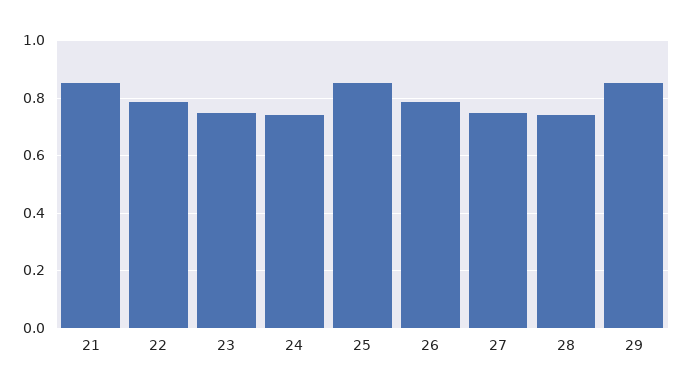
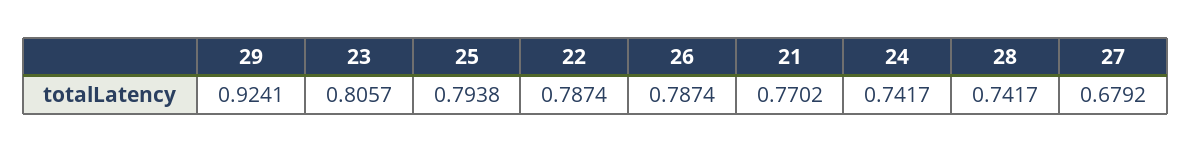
21: 0.85 -> 0.7702
23: 0.75 -> 0.8057
25: 0.85 -> 0.7938
27: 0.75 -> 0.6792
29: 0.85 -> 0.9241

